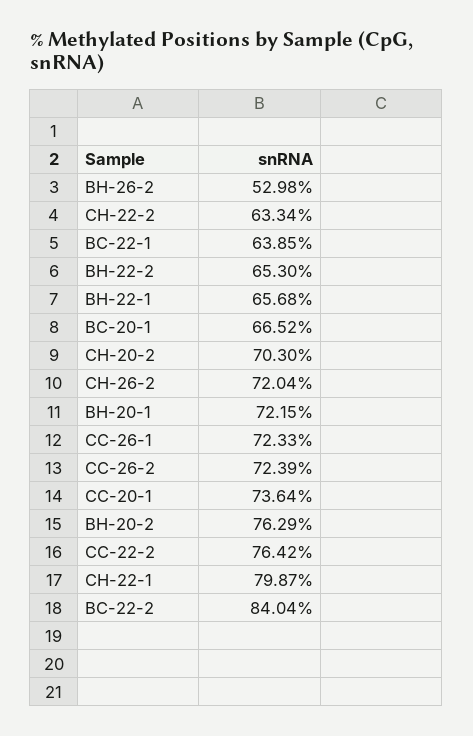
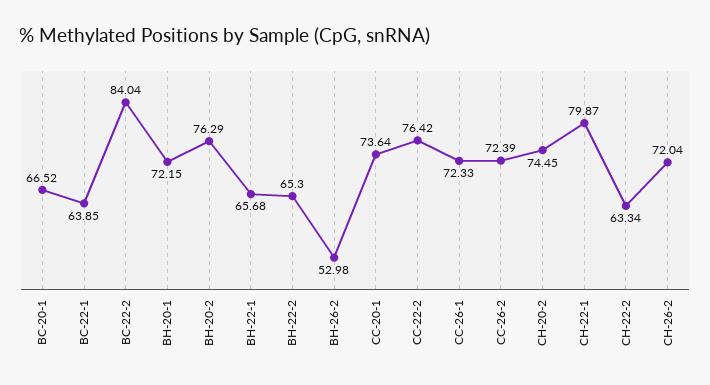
CH-20-2: 70.3 -> 74.45

